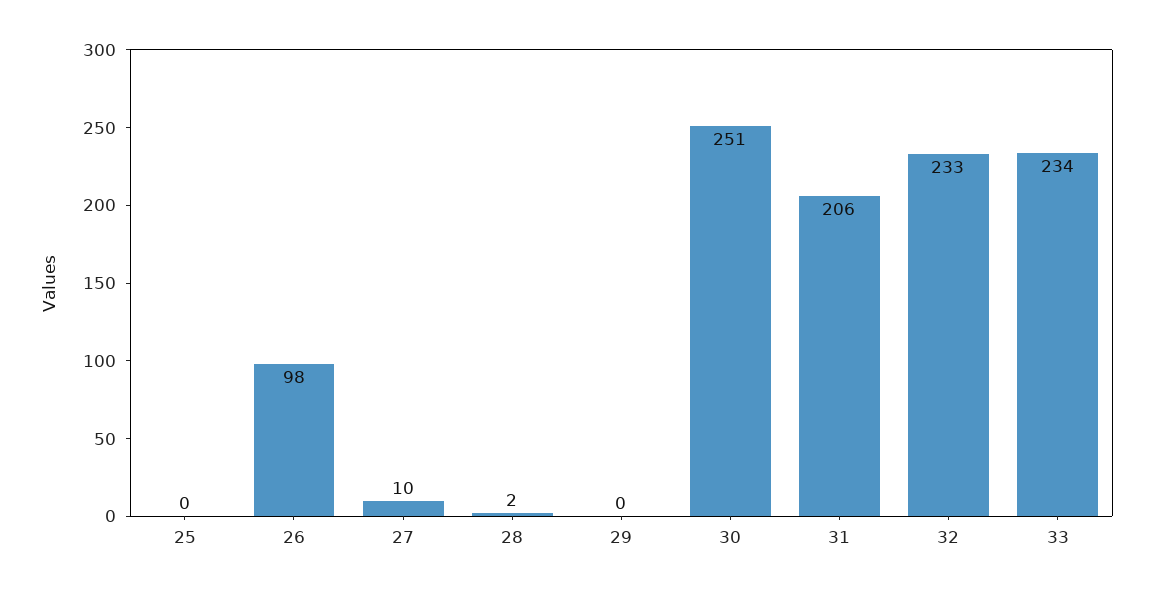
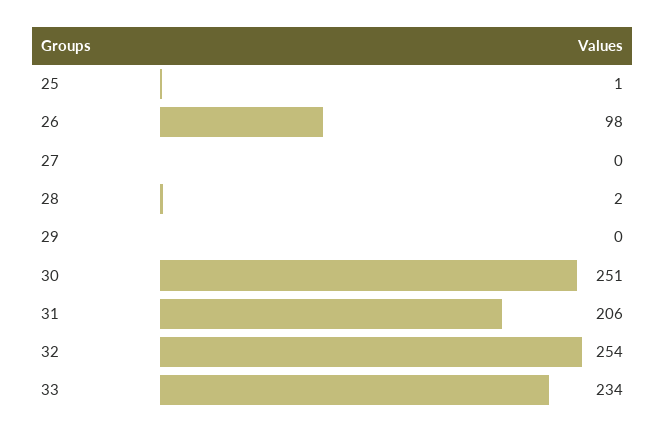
25: 0 -> 1
27: 10 -> 0
32: 233 -> 254

